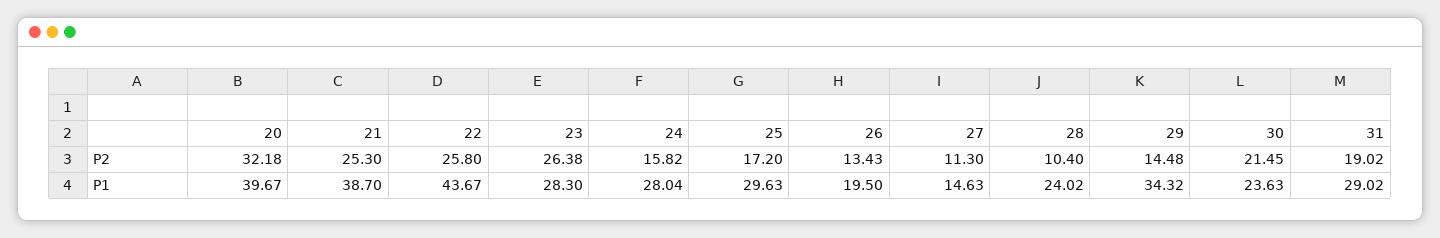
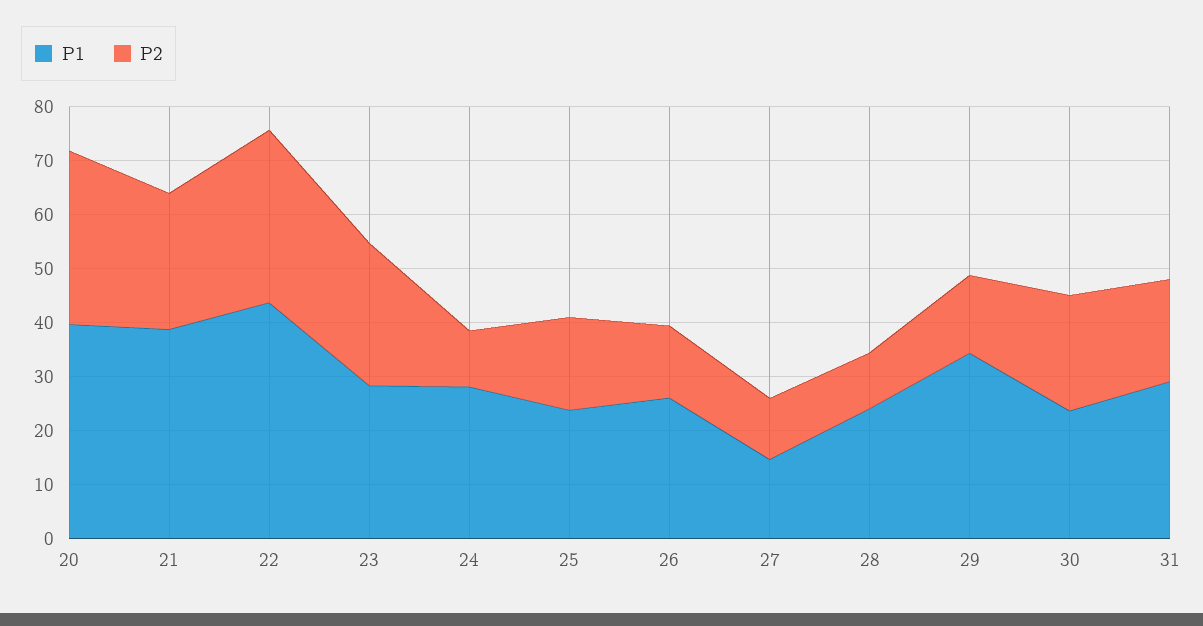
P2, 22: 25.8 -> 32
P2, 24: 15.82 -> 10
P1, 25: 29.63 -> 24
P1, 26: 19.5 -> 26

